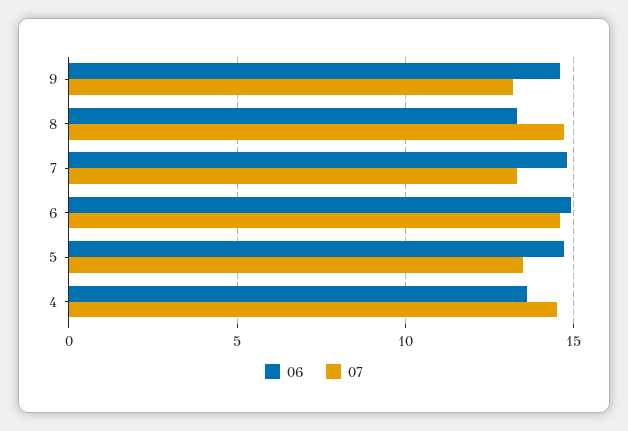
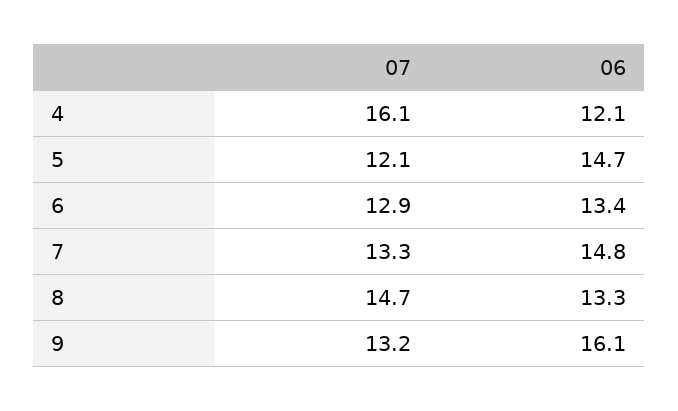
06, 9: 14.5 -> 16.1
06, 6: 15 -> 13.4
07, 6: 14.5 -> 12.9
07, 5: 13.5 -> 12.1
06, 4: 13.5 -> 12.1
07, 4: 14.5 -> 16.1

